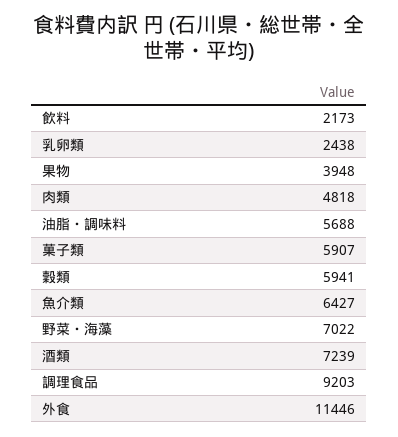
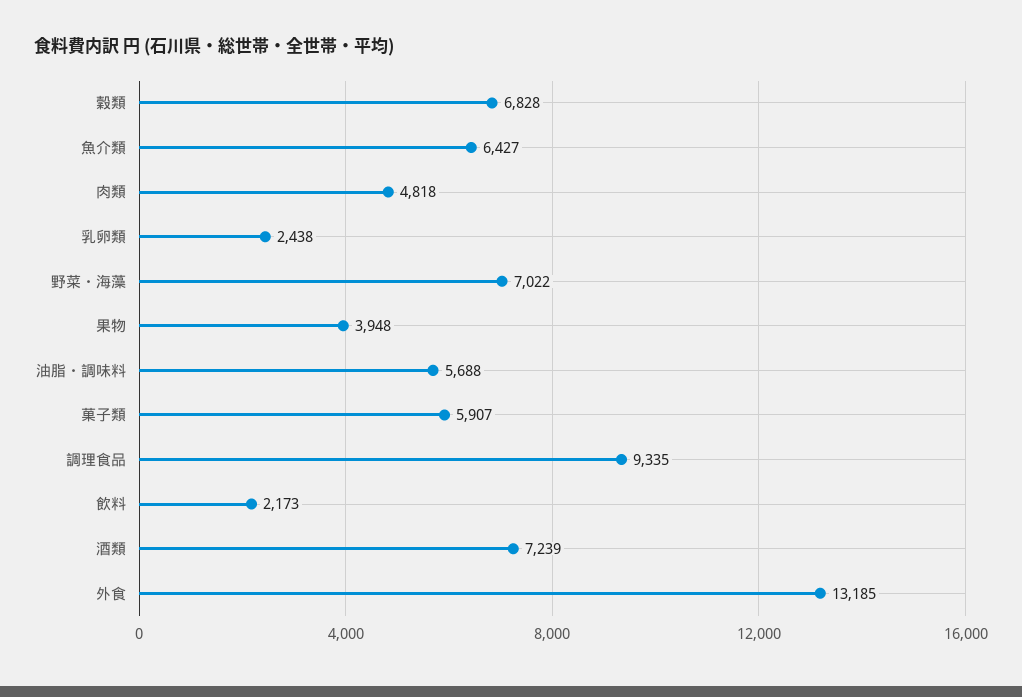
穀類: 5941 -> 6828
調理食品: 9203 -> 9335
外食: 11446 -> 13185

